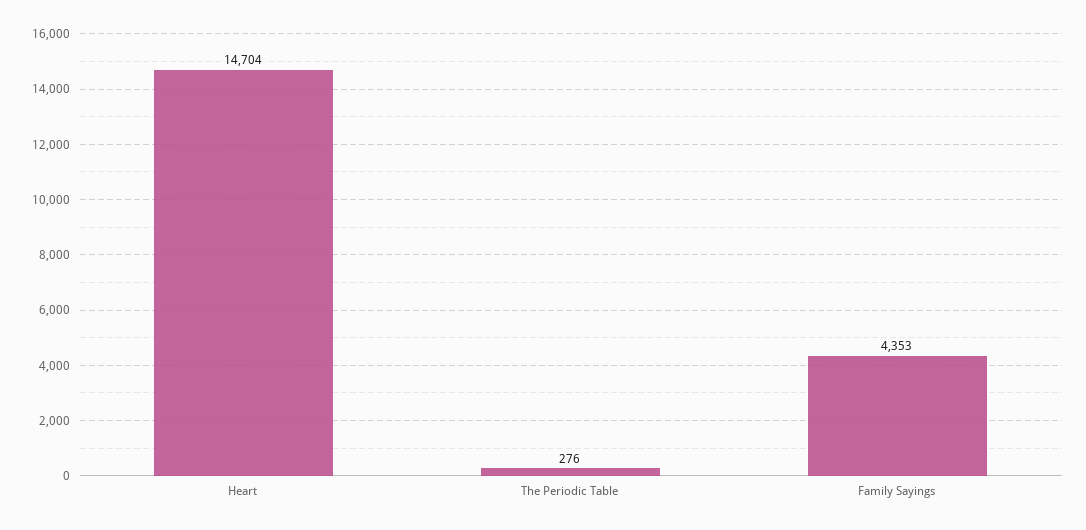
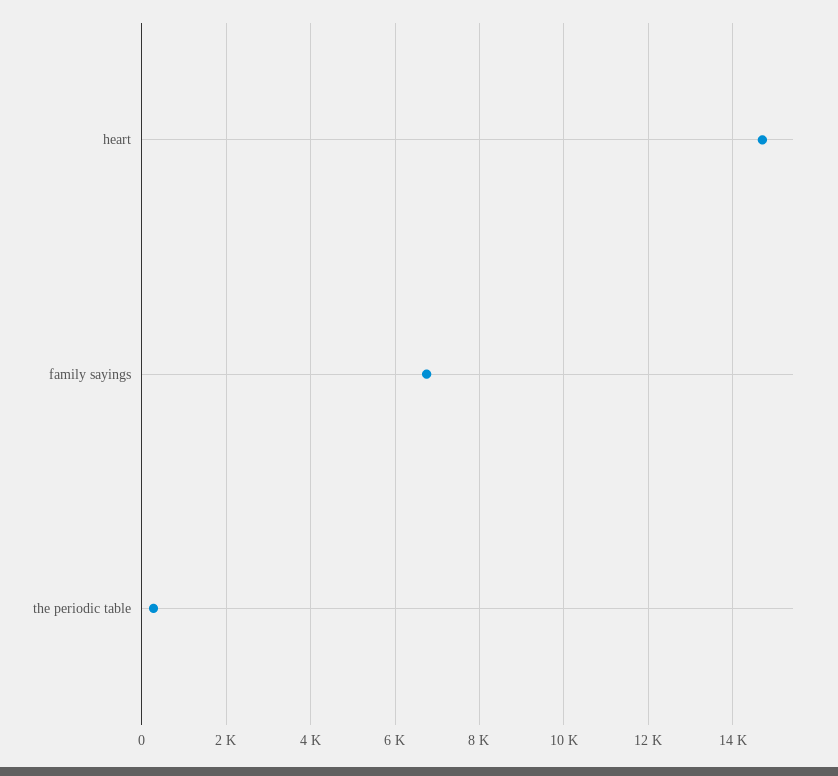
Family Sayings: 4353 -> 6800

